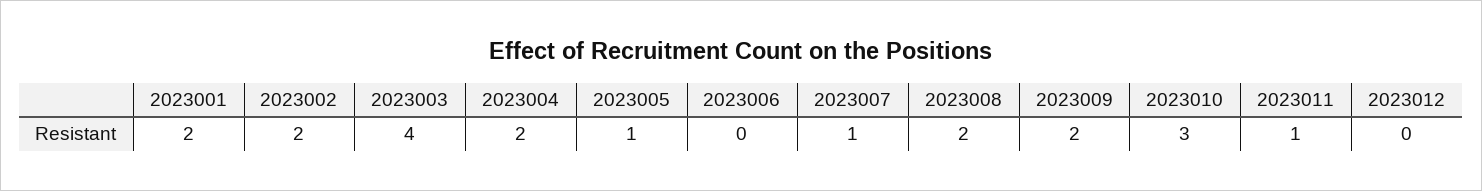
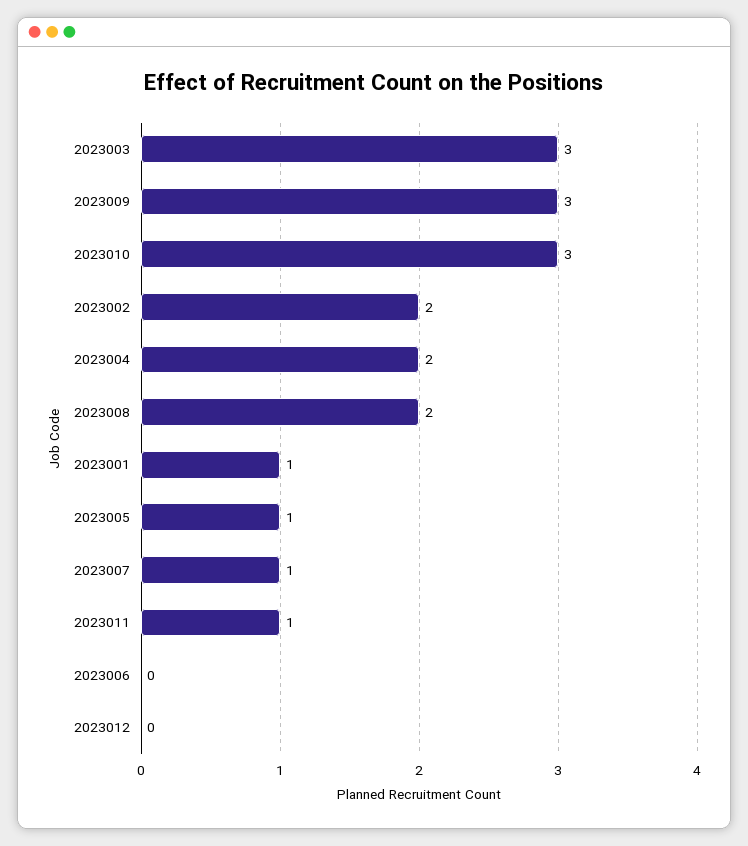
2023001: 2 -> 1
2023003: 4 -> 3
2023009: 2 -> 3

